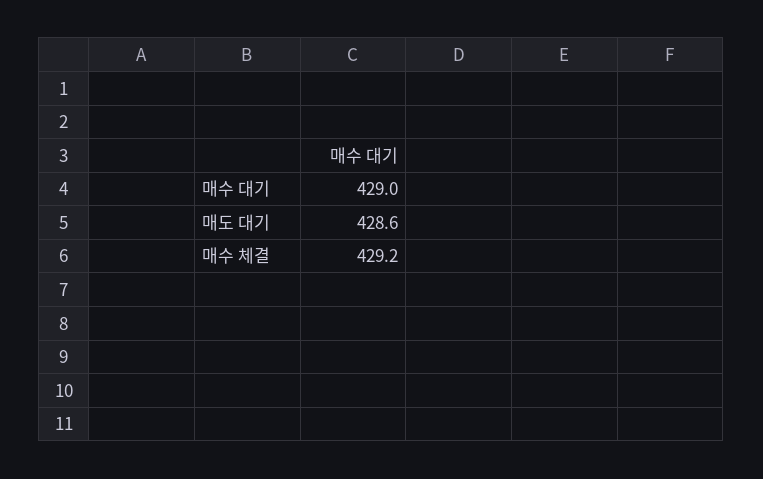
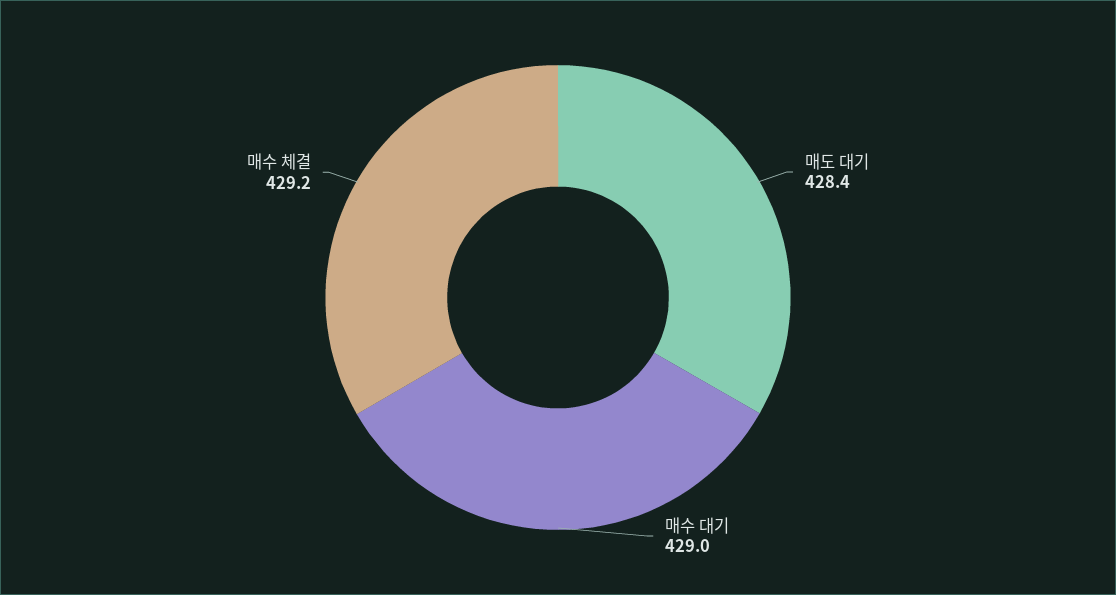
매도 대기: 428.6 -> 428.4

